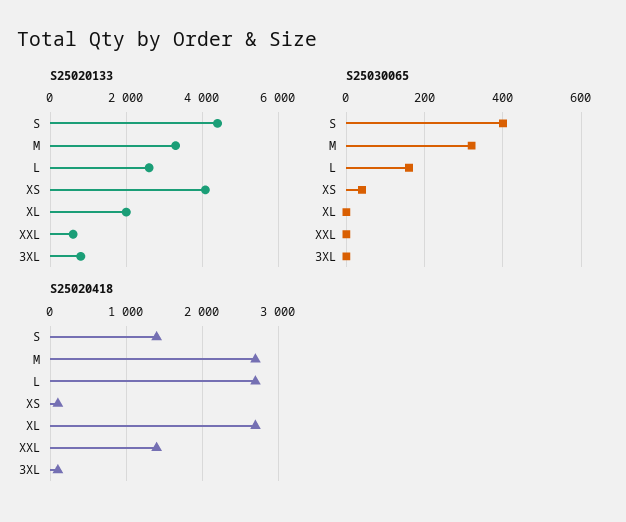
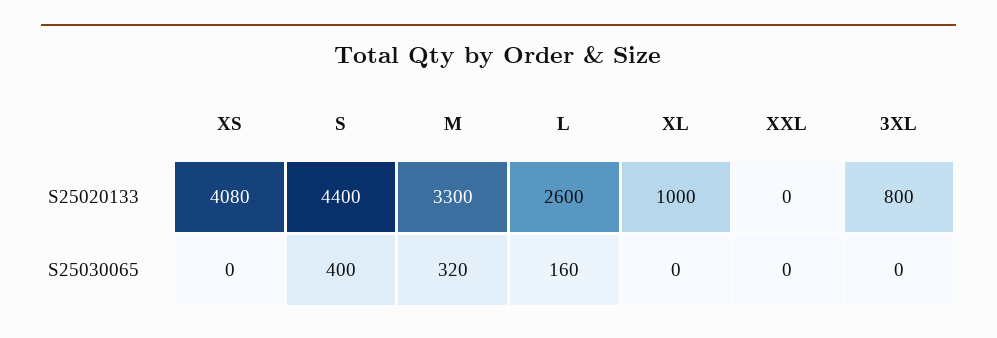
S25020133, XL: 2000 -> 1000
S25020133, XXL: 600 -> 0
S25030065, XS: 40 -> 0
S25020418, S: 1400 -> none
S25020418, M: 2700 -> none
S25020418, L: 2700 -> none
S25020418, XS: 100 -> none
S25020418, XL: 2700 -> none
S25020418, XXL: 1400 -> none
S25020418, 3XL: 100 -> none

